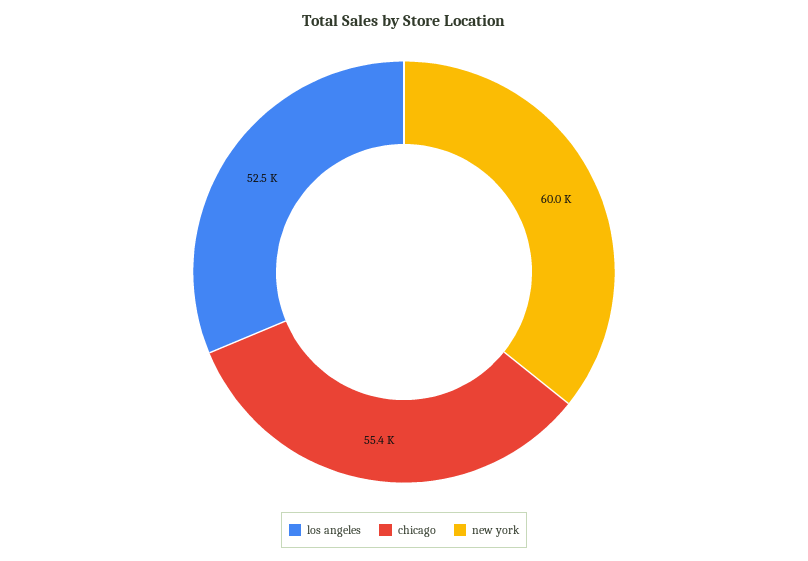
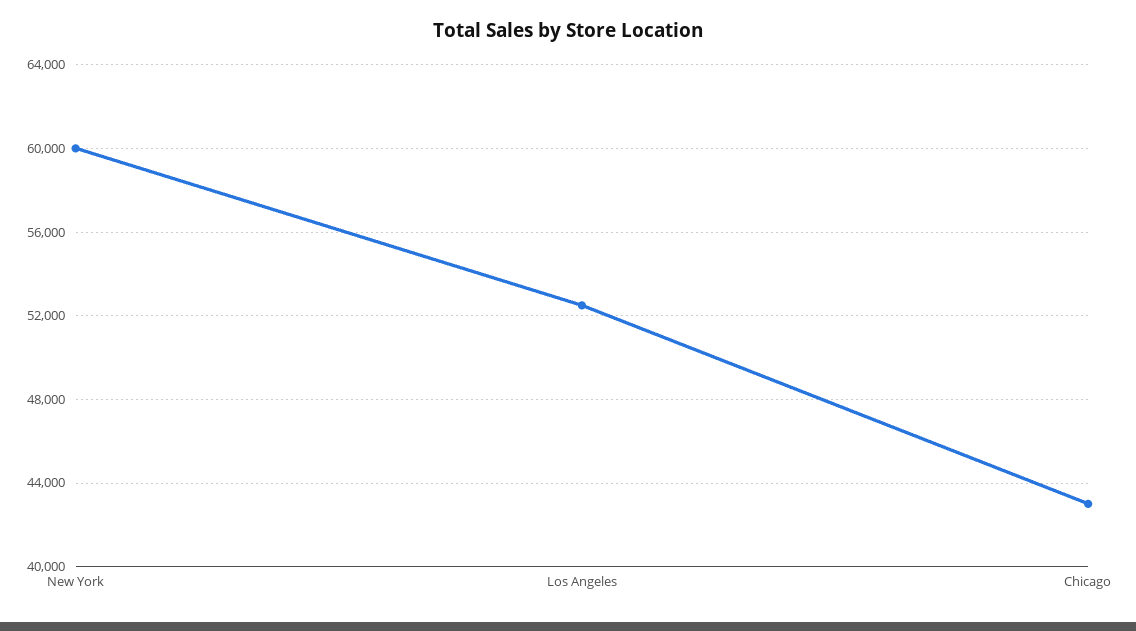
chicago: 55400 -> 43000

